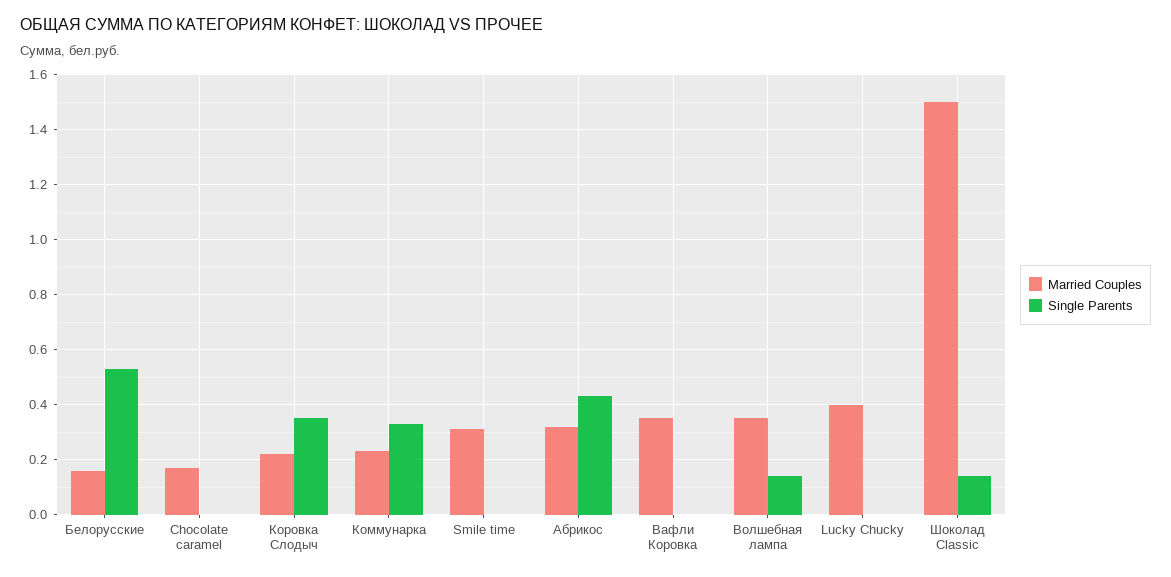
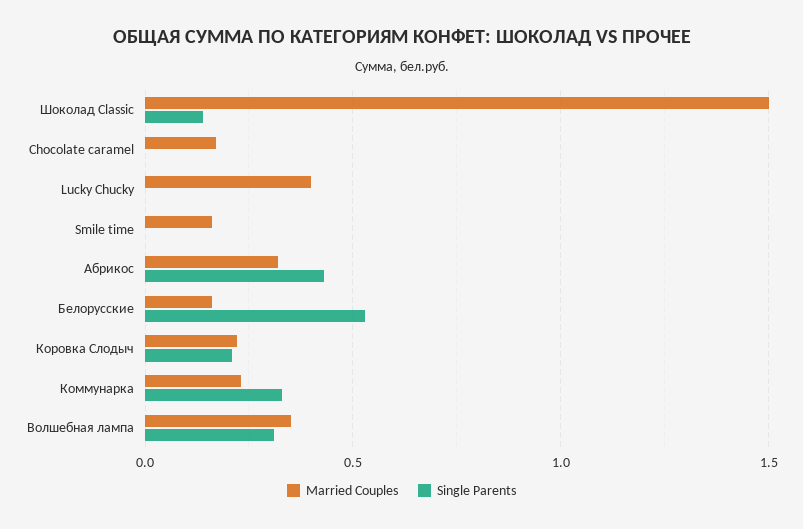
Single Parents, Коровка Слодыч: 0.35 -> 0.2
Married Couples, Smile time: 0.3 -> 0.15
Married Couples, Вафли Коровка: 0.35 -> none
Single Parents, Вафли Коровка: 0 -> none
Single Parents, Волшебная лампа: 0.15 -> 0.3

